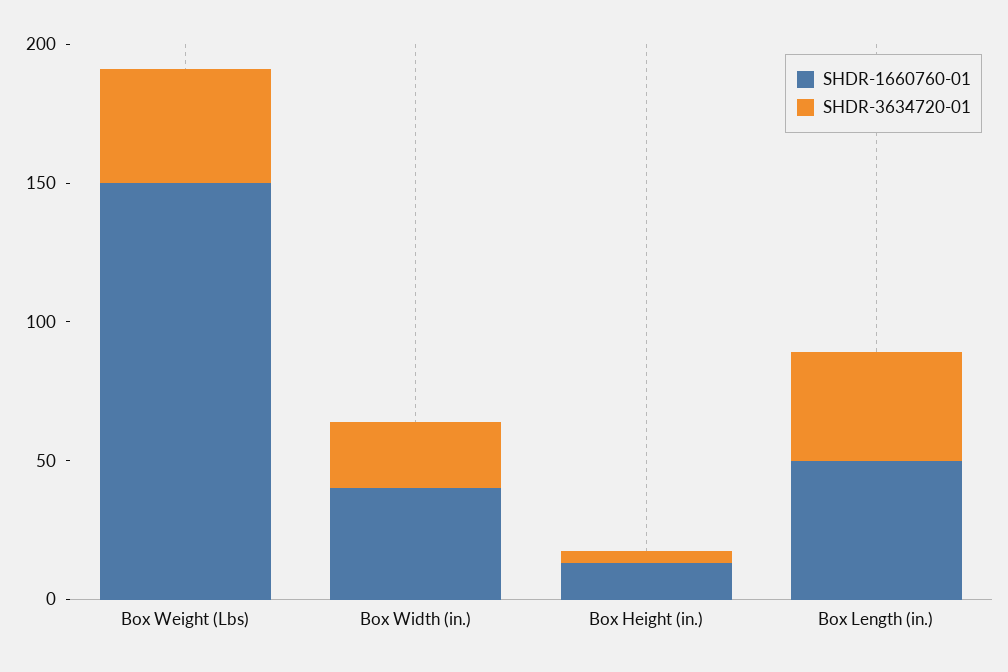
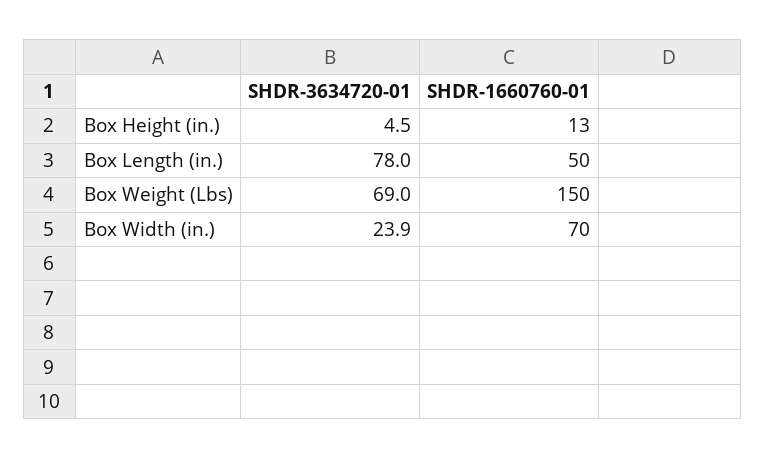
SHDR-3634720-01, Box Weight (Lbs): 40 -> 69
SHDR-1660760-01, Box Width (in.): 40 -> 70
SHDR-3634720-01, Box Length (in.): 40 -> 78

